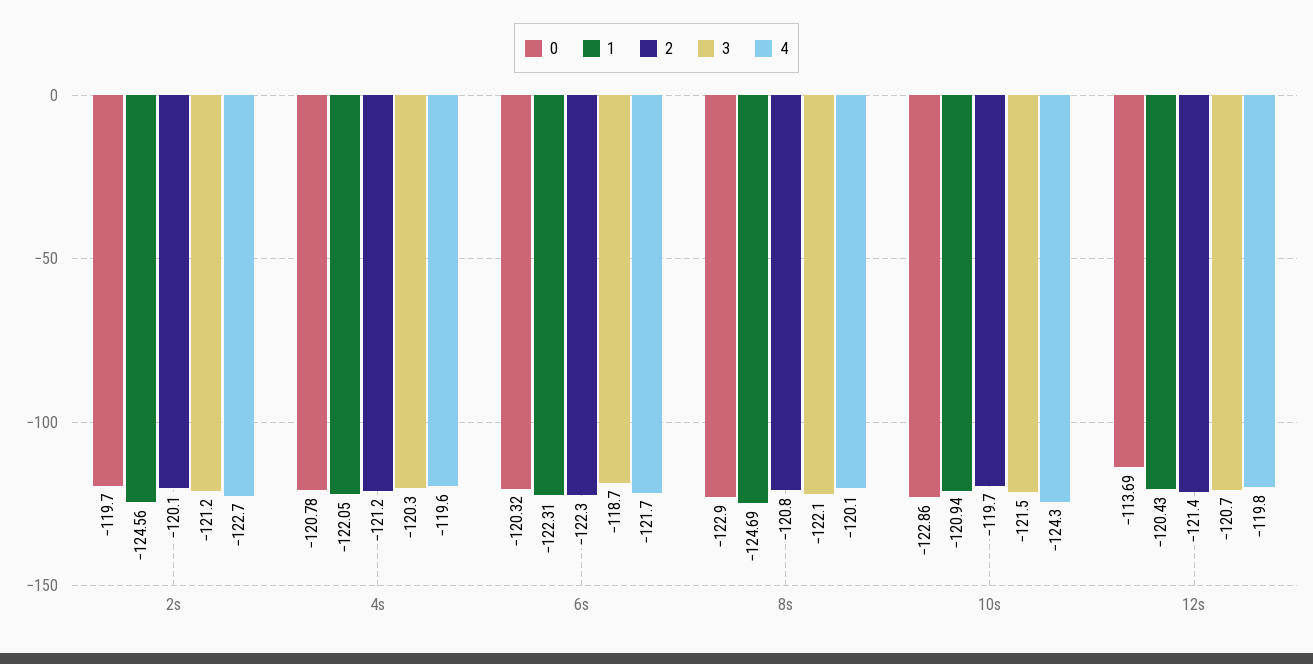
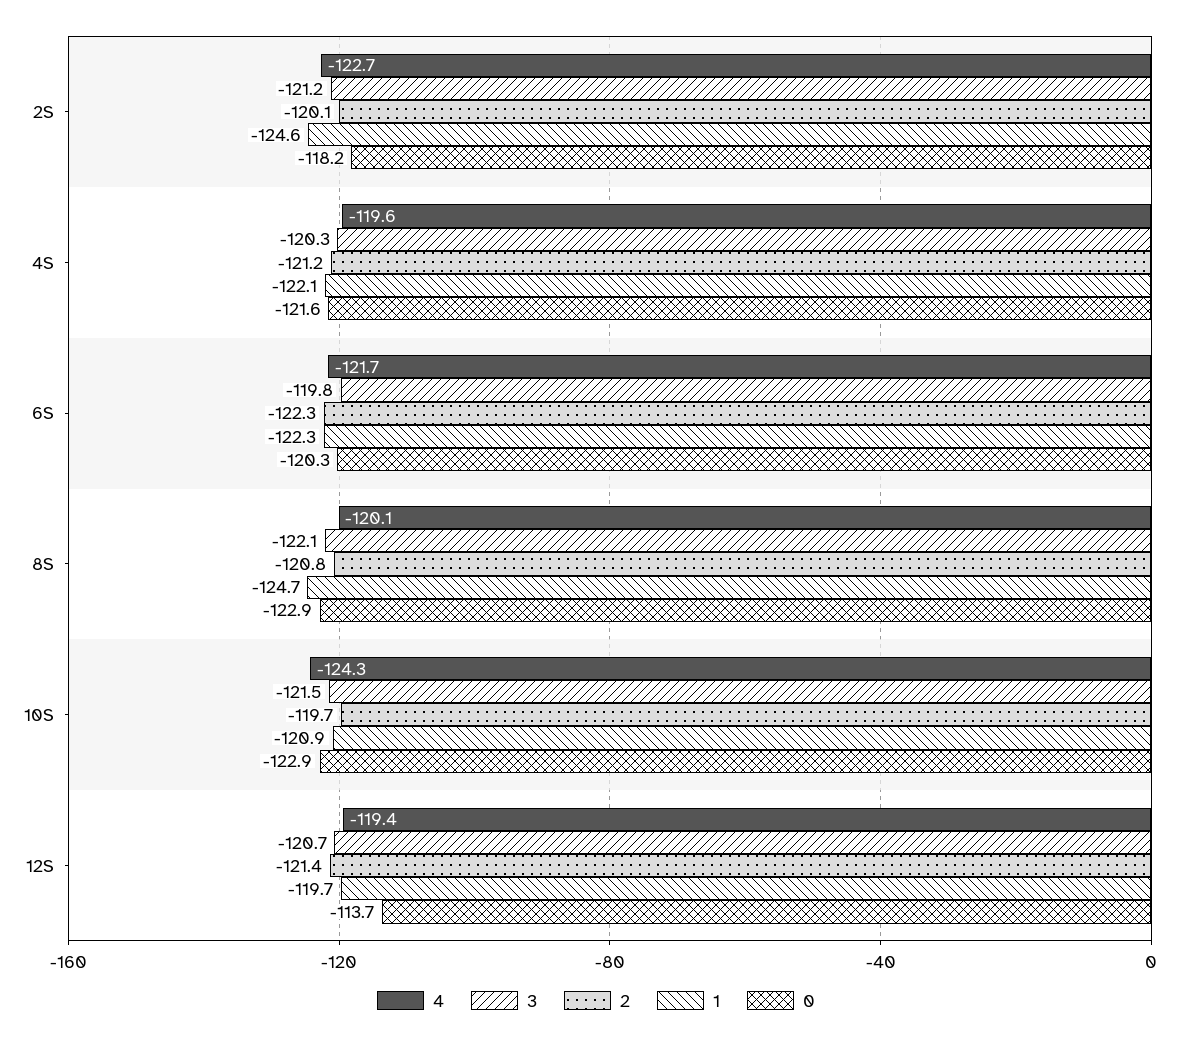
0, 2s: -119.7 -> -118.2
0, 4s: -120.78 -> -121.6
3, 6s: -118.7 -> -119.8
1, 12s: -120.43 -> -119.7
4, 12s: -119.8 -> -119.4

